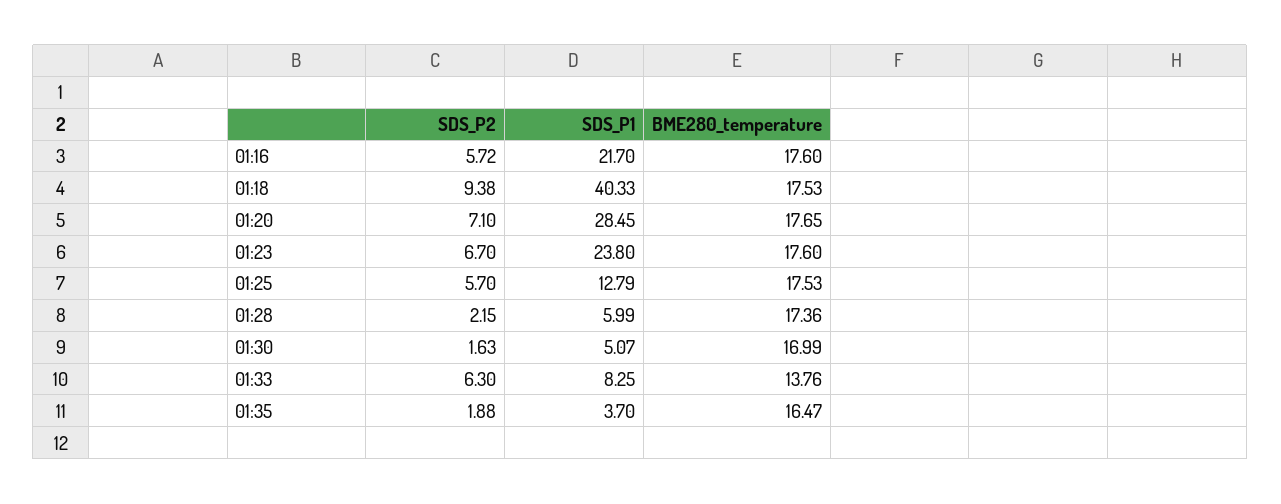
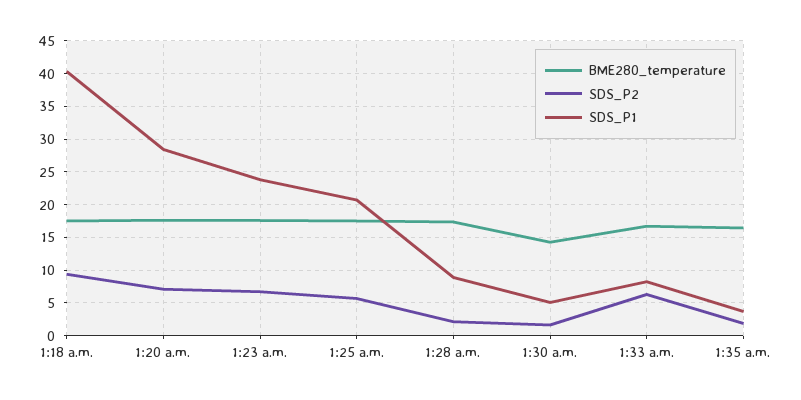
SDS_P2, 01:16: 5.72 -> none
SDS_P1, 01:16: 21.7 -> none
BME280_temperature, 01:16: 17.6 -> none
SDS_P1, 01:25: 12.79 -> 21
SDS_P1, 01:28: 5.99 -> 9
BME280_temperature, 01:30: 16.99 -> 14
BME280_temperature, 01:33: 13.76 -> 17

